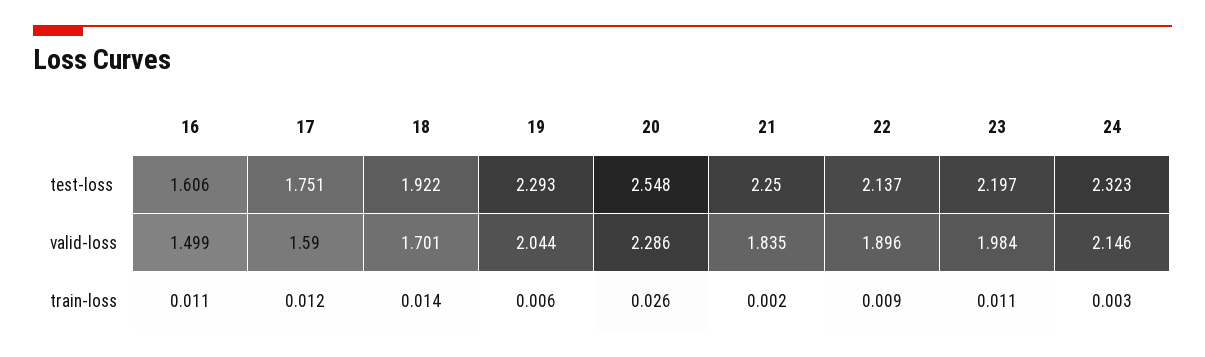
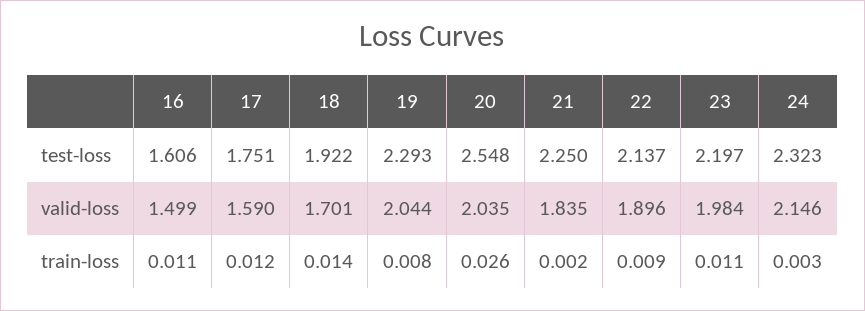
20, valid-loss: 2.286 -> 2.035
19, train-loss: 0.006 -> 0.008

